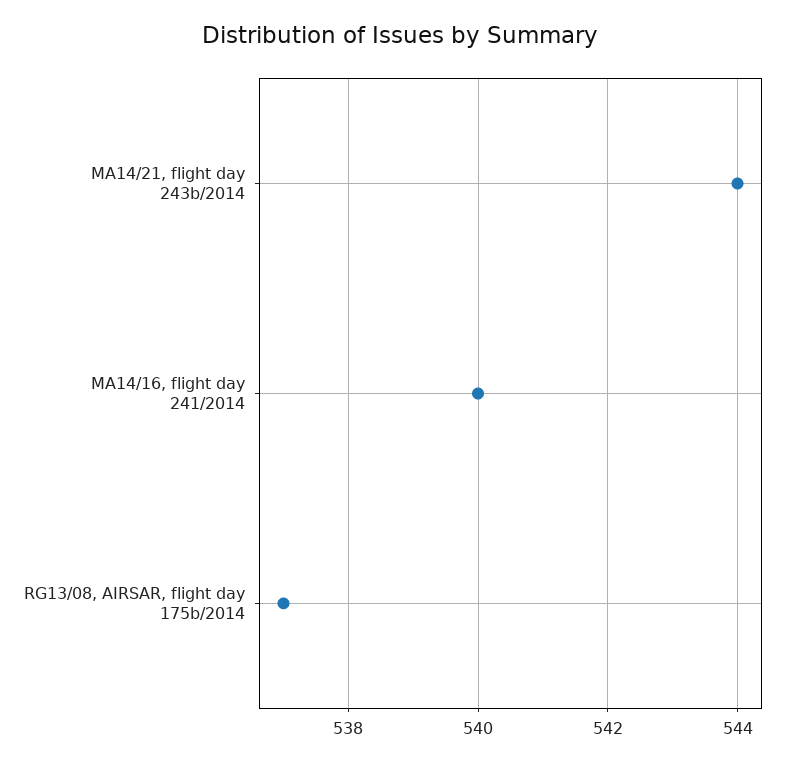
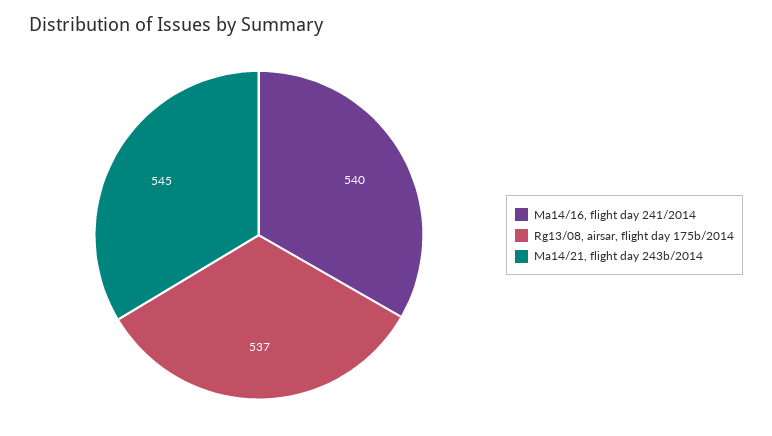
MA14/21, flight day 243b/2014: 544 -> 545

